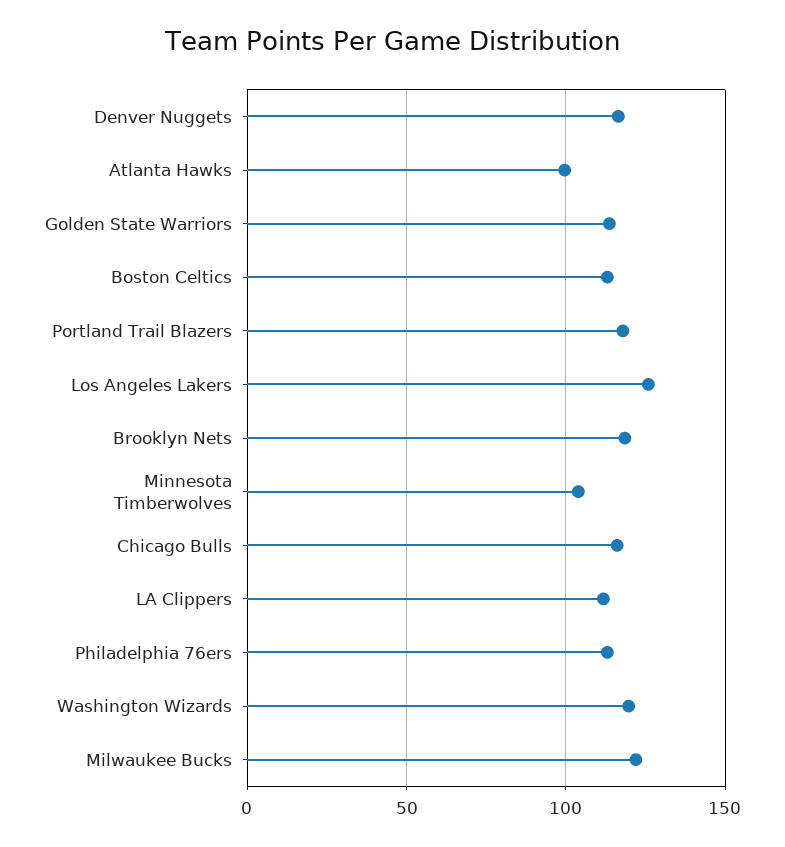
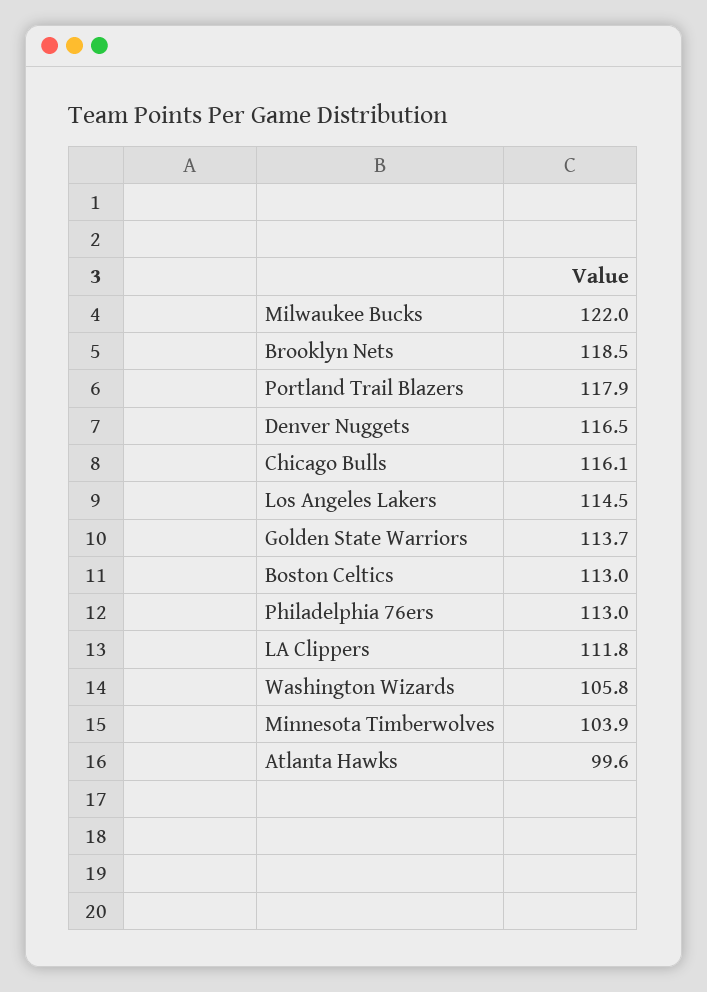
Los Angeles Lakers: 125 -> 114.5
Washington Wizards: 120 -> 105.8

